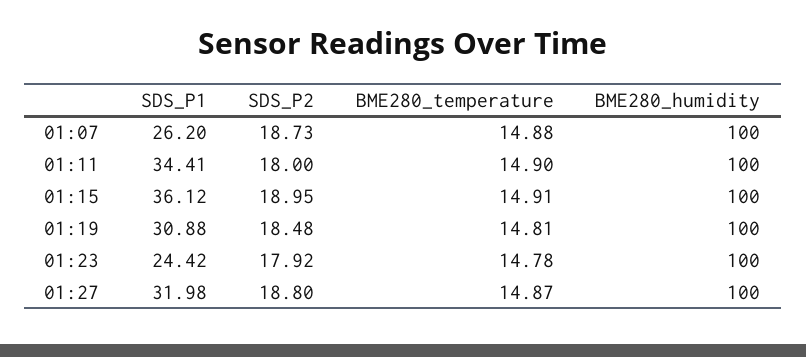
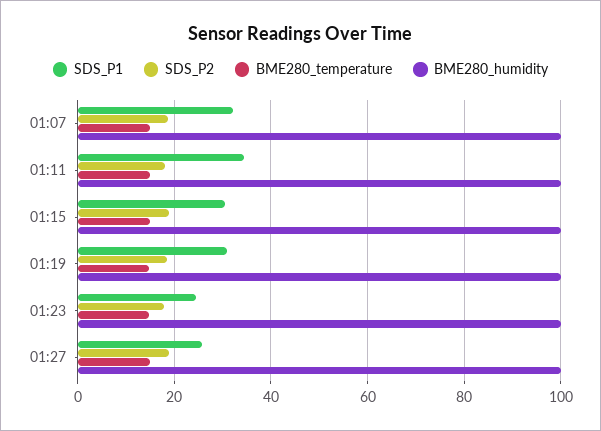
SDS_P1, 01:07: 26.2 -> 32
SDS_P1, 01:15: 36.12 -> 30
SDS_P1, 01:27: 31.98 -> 26

